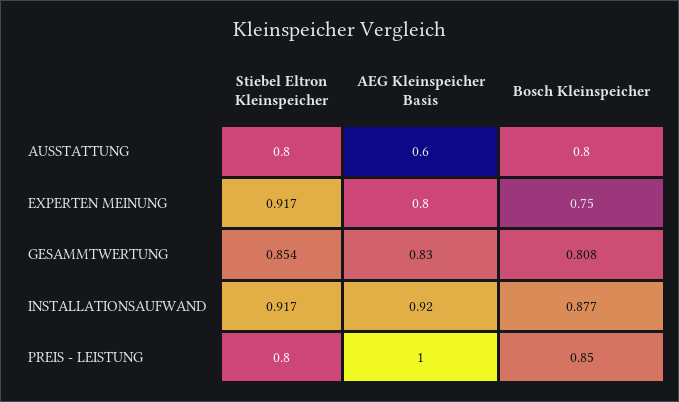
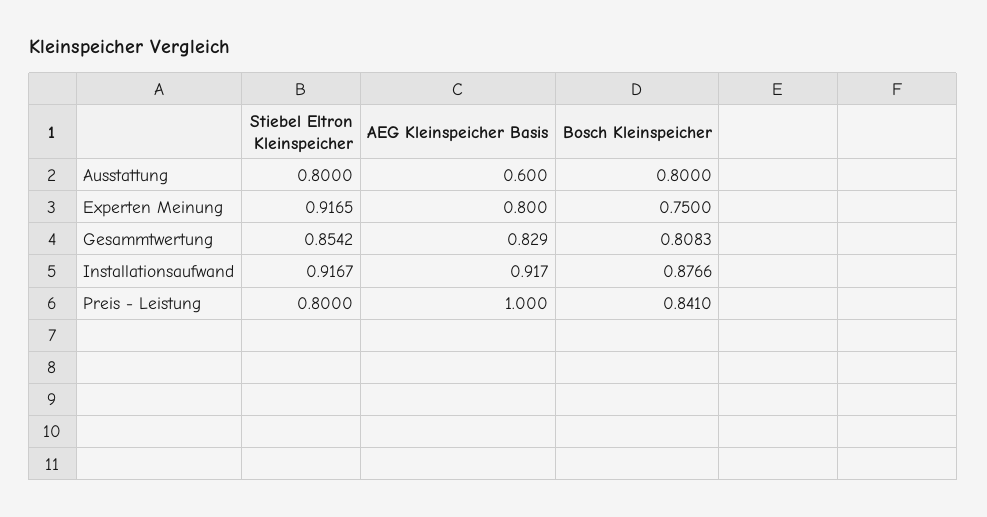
Bosch Kleinspeicher, PREIS - LEISTUNG: 0.85 -> 0.841

